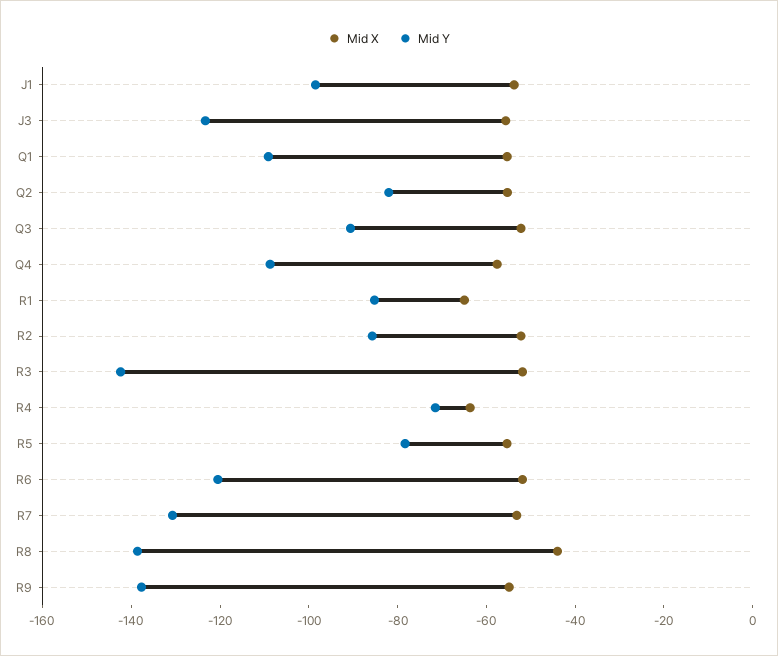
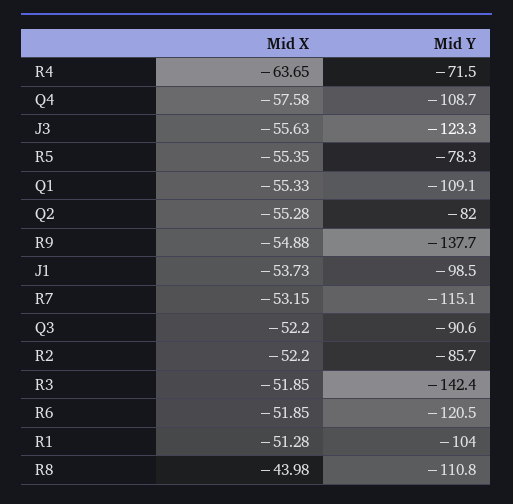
Mid X, R1: -65 -> -51.28
Mid Y, R1: -85 -> -104
Mid Y, R7: -130 -> -115.1
Mid Y, R8: -140 -> -110.8

